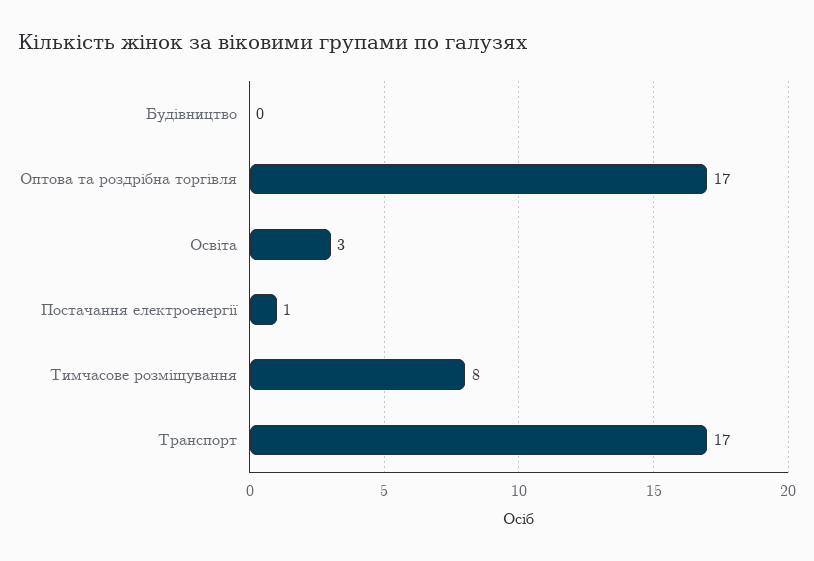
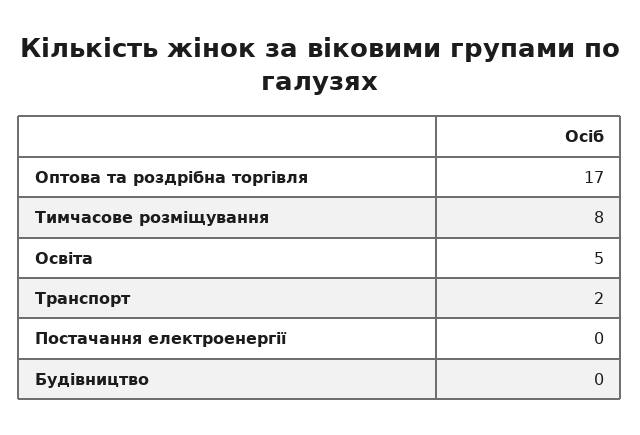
Освіта: 3 -> 5
Постачання електроенергії: 1 -> 0
Транспорт: 17 -> 2

